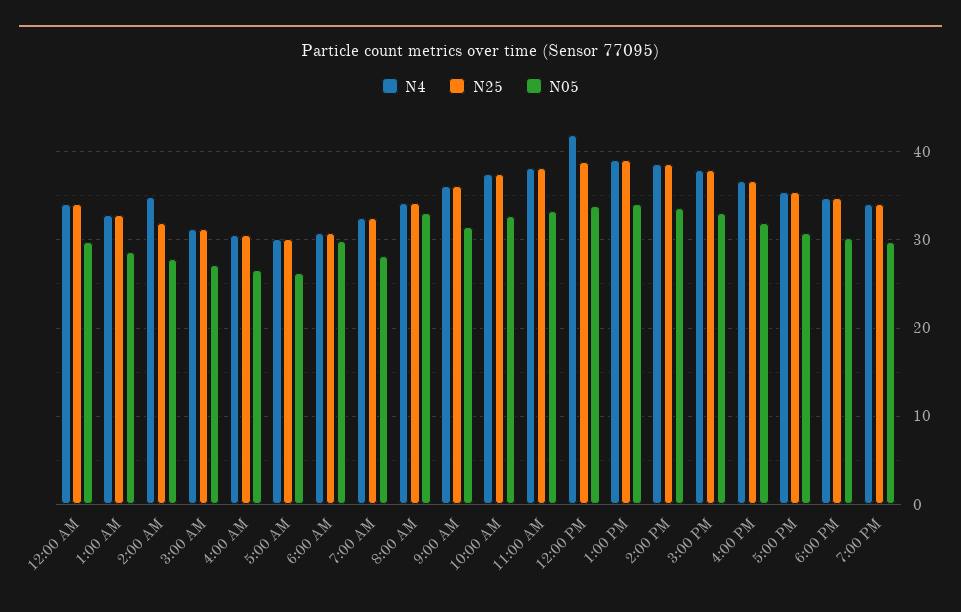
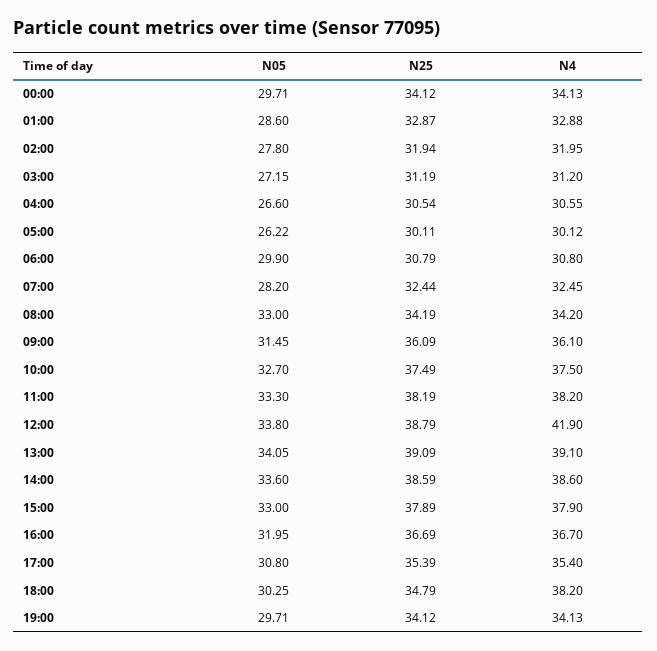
N4, 2:00 AM: 35 -> 31.95
N4, 6:00 PM: 35 -> 38.2

